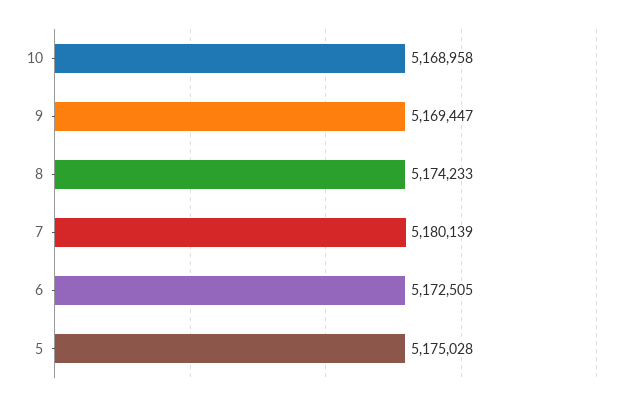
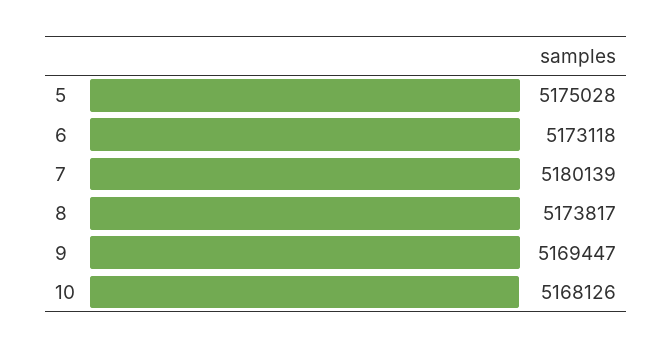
10: 5168958 -> 5168126
8: 5174233 -> 5173817
6: 5172505 -> 5173118

